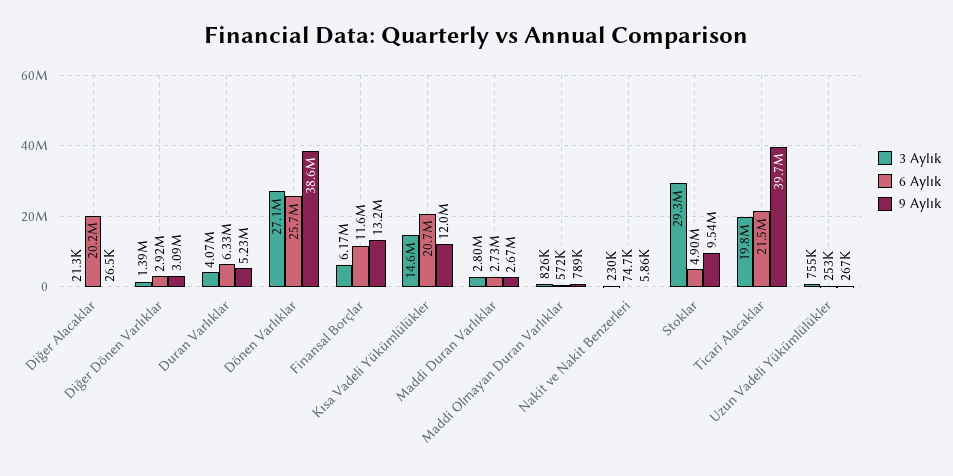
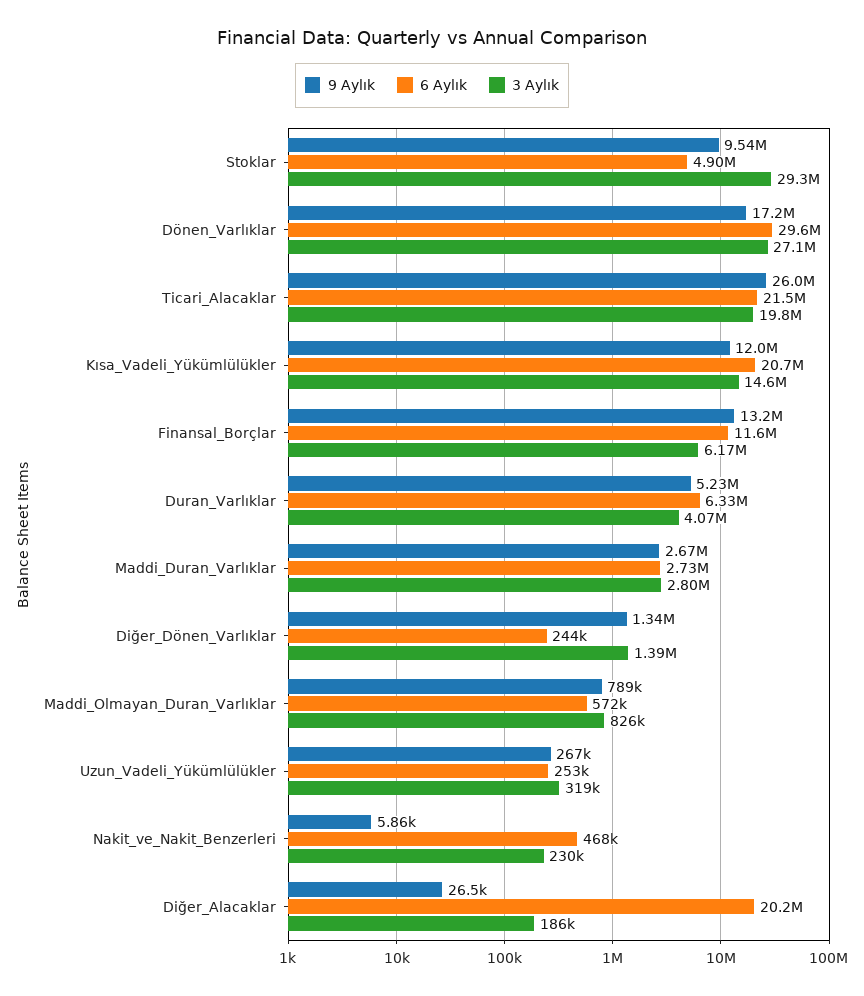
3 Aylık, Diğer Alacaklar: 21300 -> 186000
6 Aylık, Diğer Dönen Varlıklar: 2920000 -> 244000
9 Aylık, Diğer Dönen Varlıklar: 3090000 -> 1340000
6 Aylık, Dönen Varlıklar: 25700000 -> 29600000
9 Aylık, Dönen Varlıklar: 38600000 -> 17200000
6 Aylık, Nakit ve Nakit Benzerleri: 74700 -> 468000
9 Aylık, Ticari Alacaklar: 39700000 -> 26000000
3 Aylık, Uzun Vadeli Yükümlülükler: 755000 -> 319000

